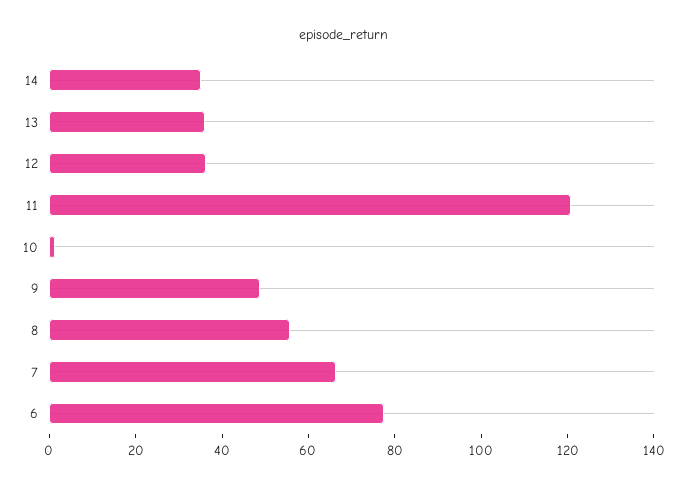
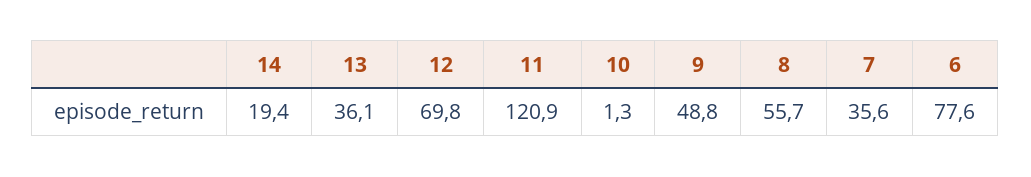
14: 35 -> 19.4
12: 35 -> 69.8
7: 65 -> 35.6

